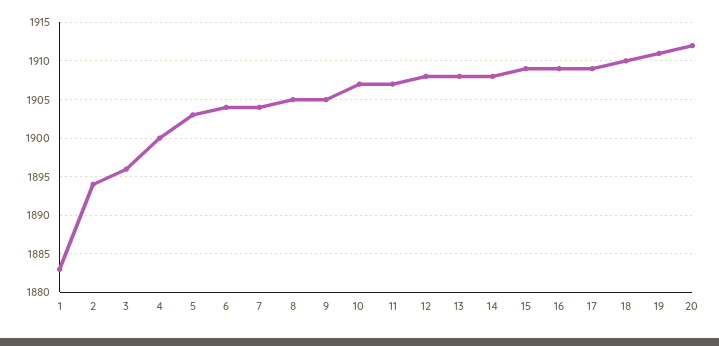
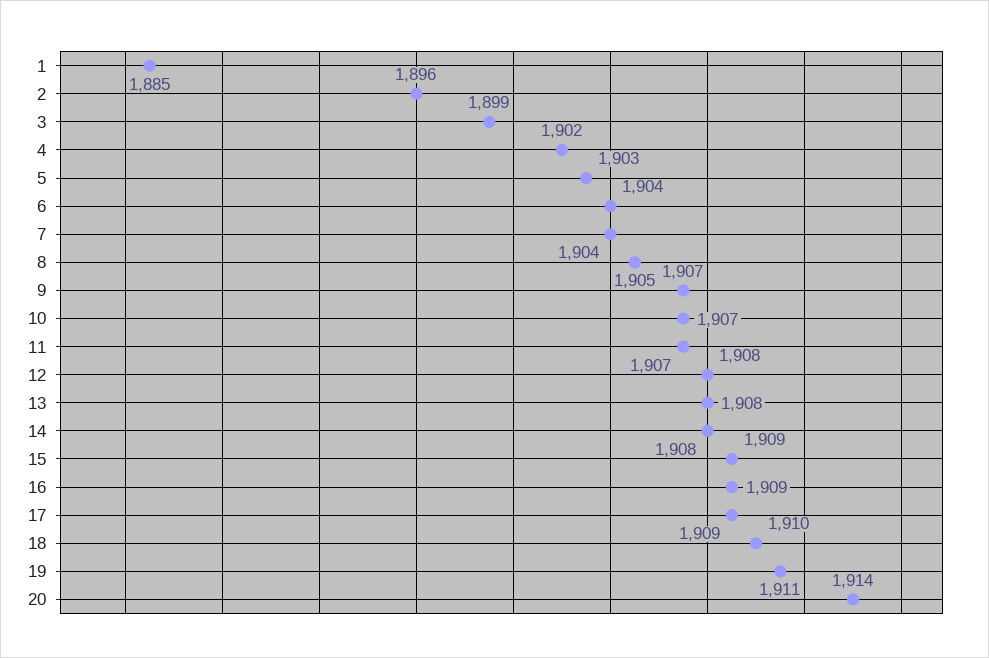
1: 1883 -> 1885
2: 1894 -> 1896
3: 1896 -> 1899
4: 1900 -> 1902
9: 1905 -> 1907
20: 1912 -> 1914

